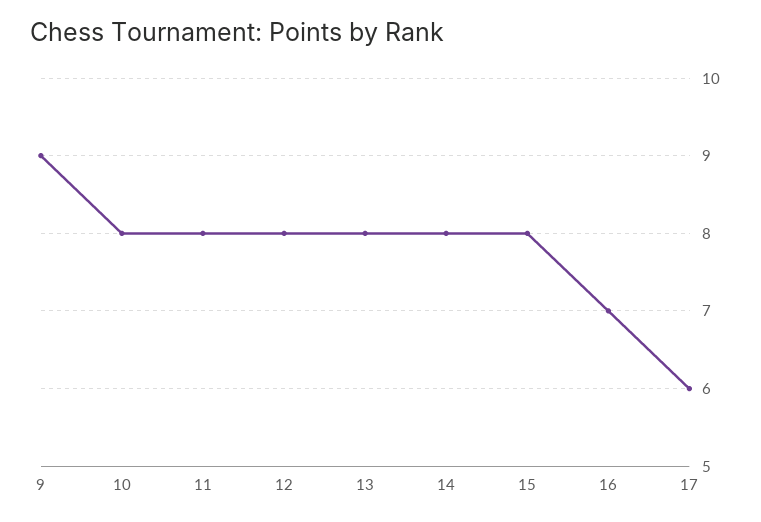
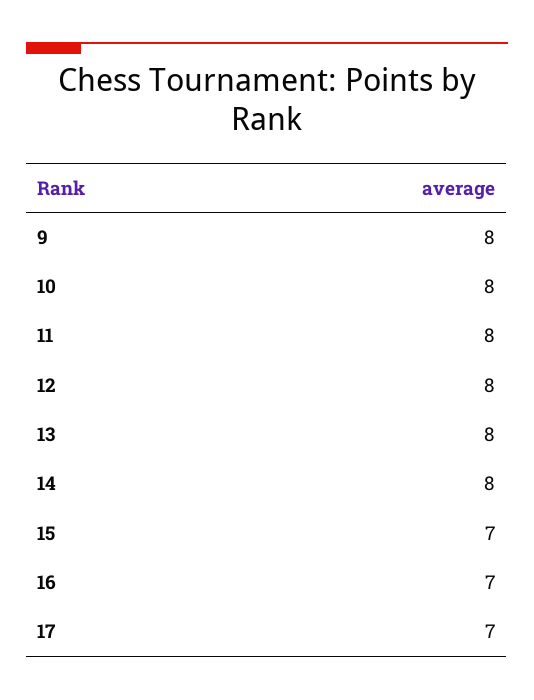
9: 9 -> 8
15: 8 -> 7
17: 6 -> 7

